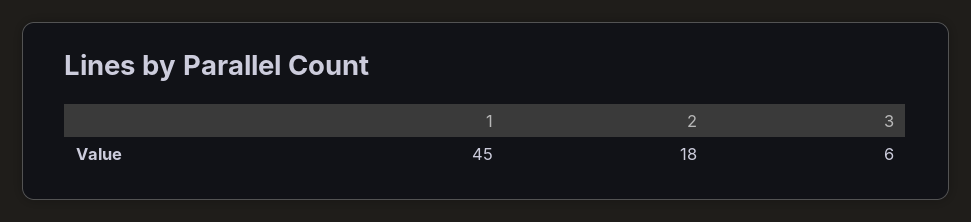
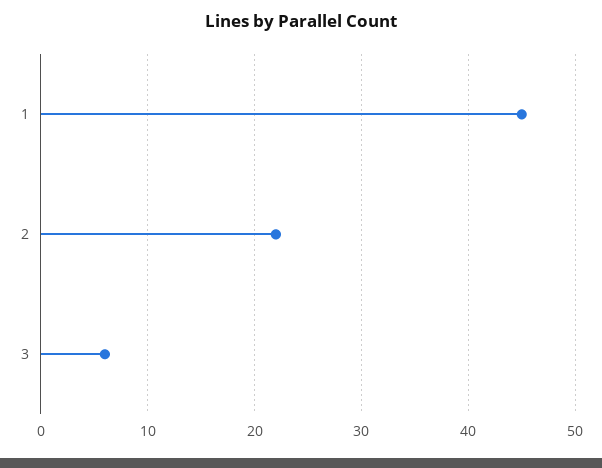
2: 18 -> 22

